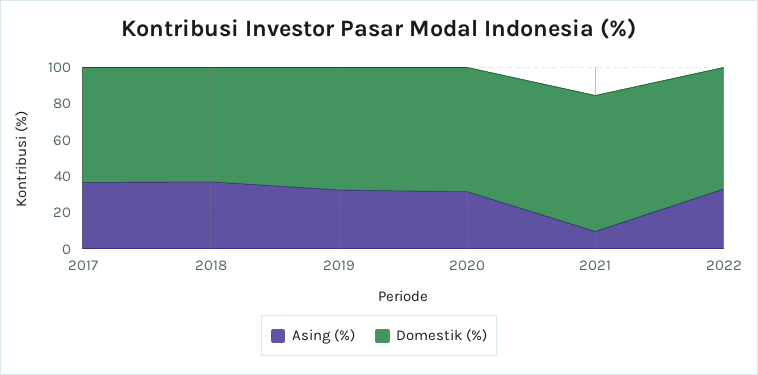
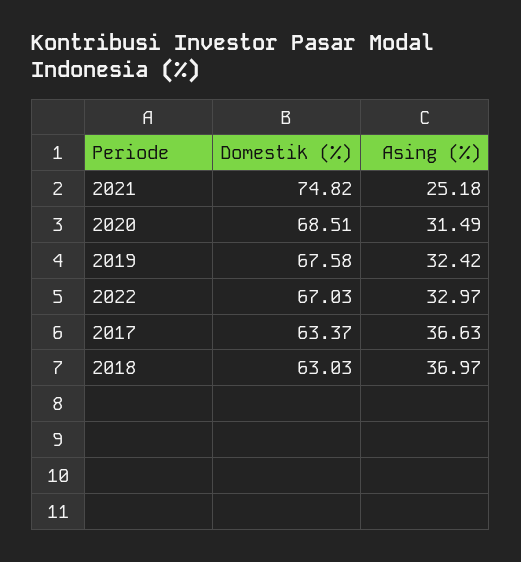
Asing (%), 2021: 10 -> 25.18

